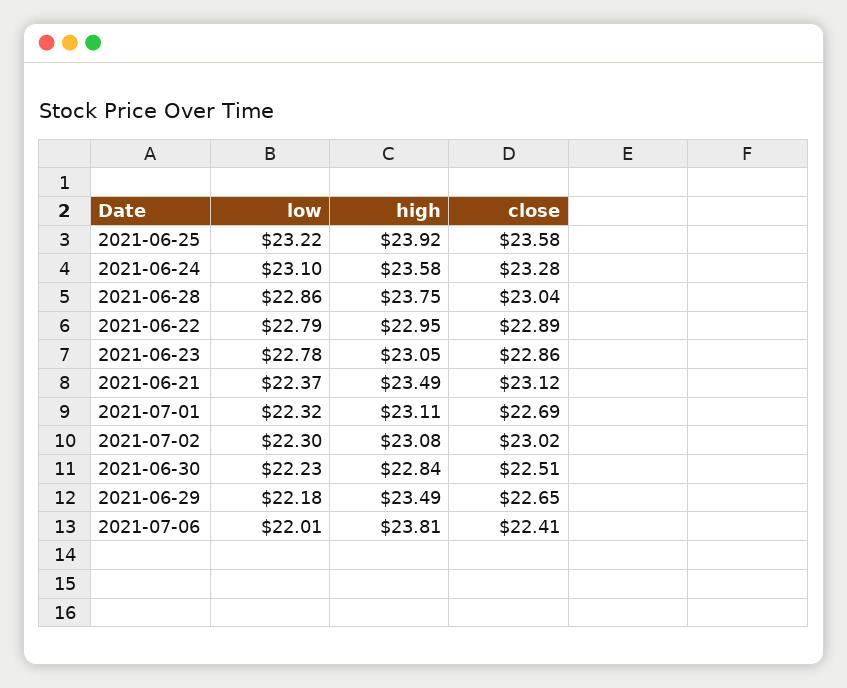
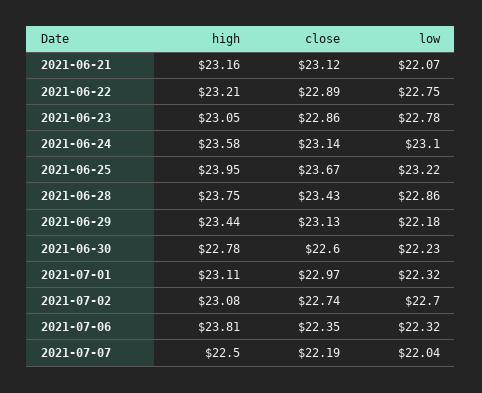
high, 2021-06-25: 23.92 -> 23.95
close, 2021-06-25: 23.58 -> 23.67
close, 2021-06-24: 23.28 -> 23.14
close, 2021-06-28: 23.04 -> 23.43
low, 2021-06-22: 22.79 -> 22.75
high, 2021-06-22: 22.95 -> 23.21
low, 2021-06-21: 22.37 -> 22.07
high, 2021-06-21: 23.49 -> 23.16
close, 2021-07-01: 22.69 -> 22.97
low, 2021-07-02: 22.3 -> 22.7
close, 2021-07-02: 23.02 -> 22.74
high, 2021-06-30: 22.84 -> 22.78
close, 2021-06-30: 22.51 -> 22.6
high, 2021-06-29: 23.49 -> 23.44
close, 2021-06-29: 22.65 -> 23.13
low, 2021-07-06: 22.01 -> 22.32
close, 2021-07-06: 22.41 -> 22.35
high, 2021-07-07: none -> 22.5
close, 2021-07-07: none -> 22.19
low, 2021-07-07: none -> 22.04

